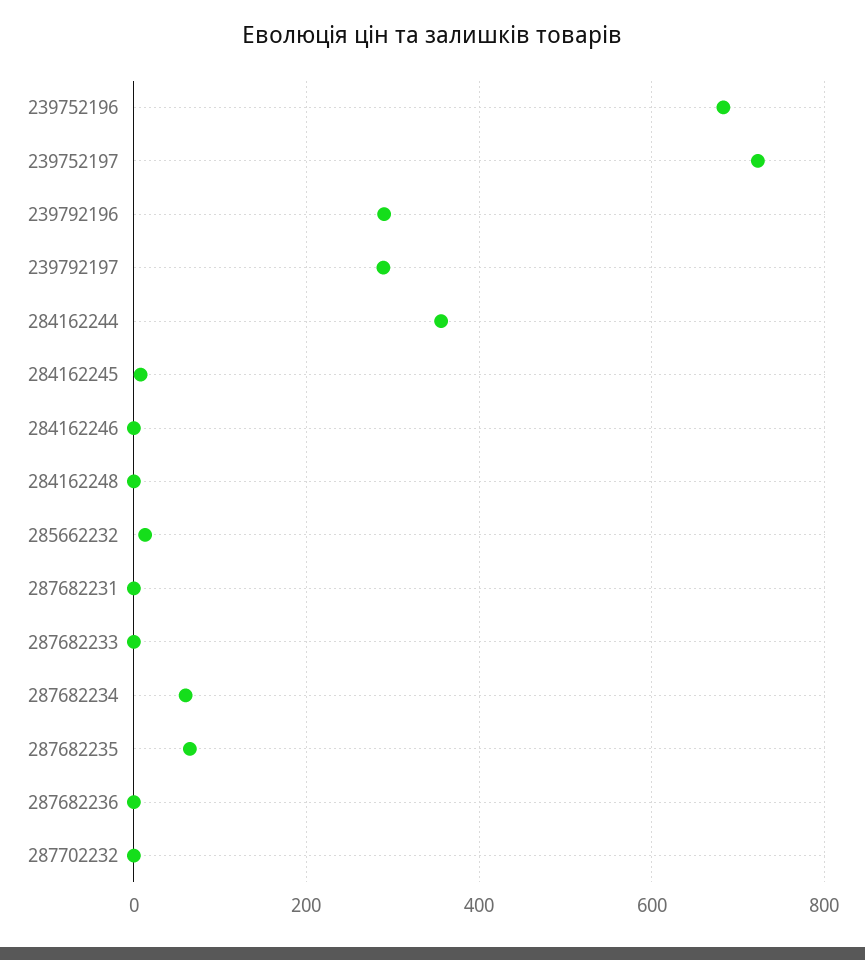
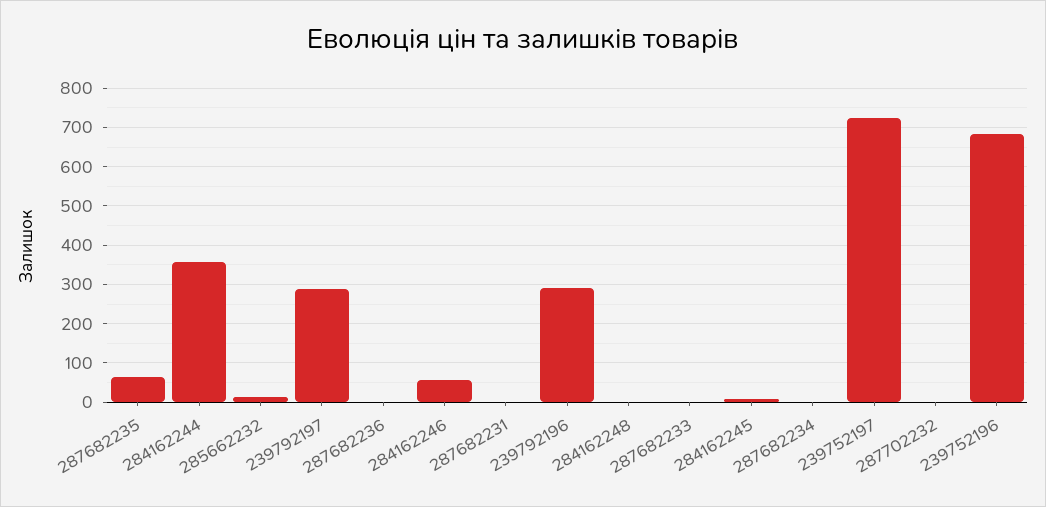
284162246: 0 -> 60
287682234: 60 -> 0

